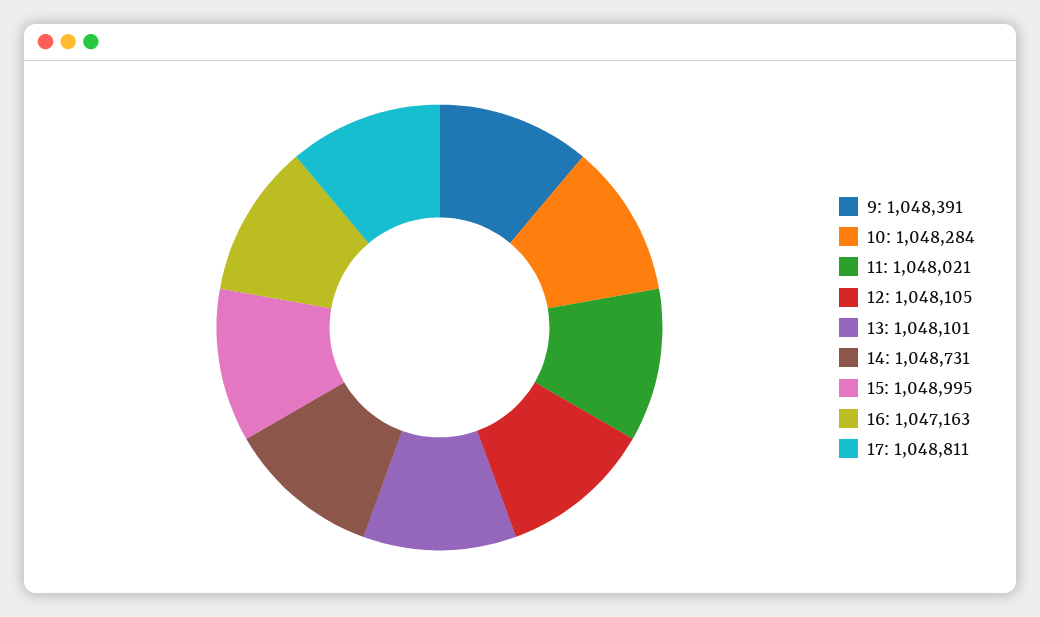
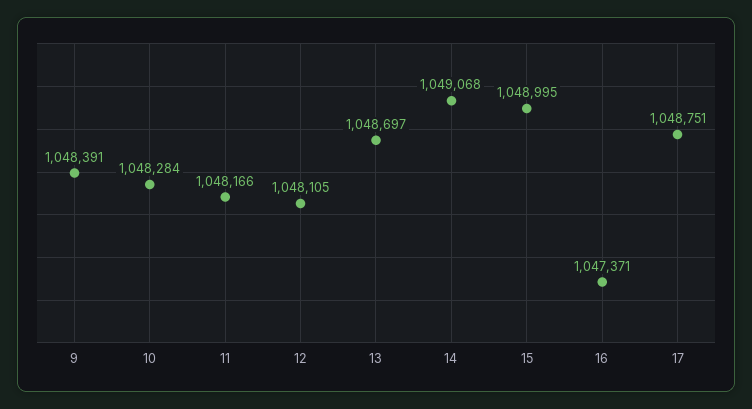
11: 1048021 -> 1048166
13: 1048101 -> 1048697
14: 1048731 -> 1049068
16: 1047163 -> 1047371
17: 1048811 -> 1048751

